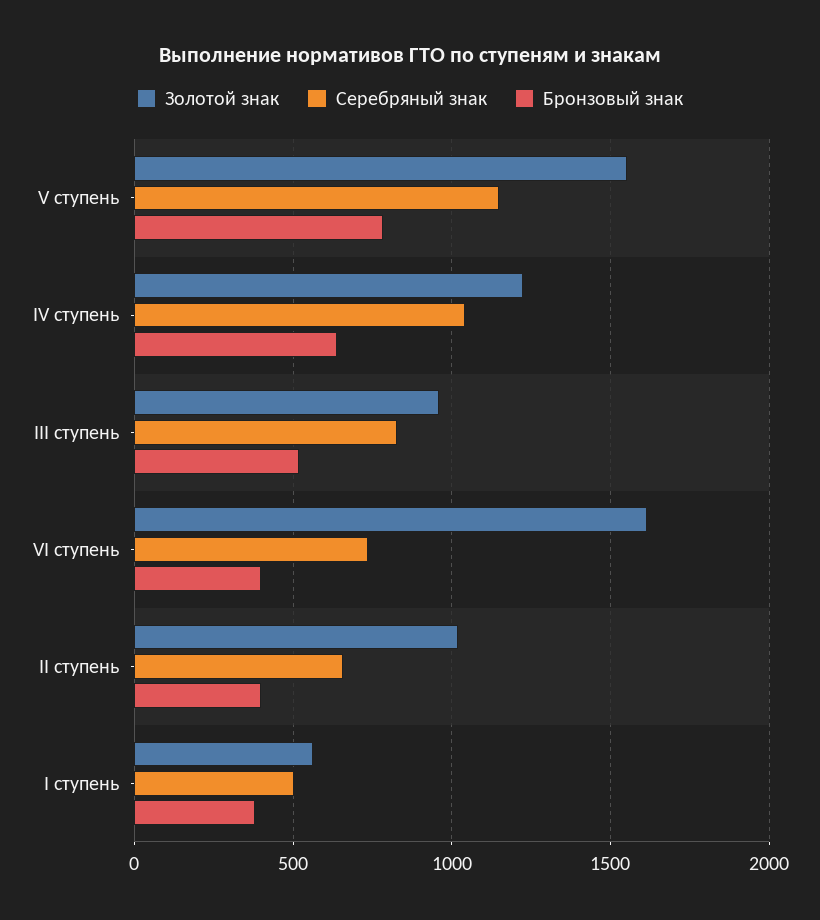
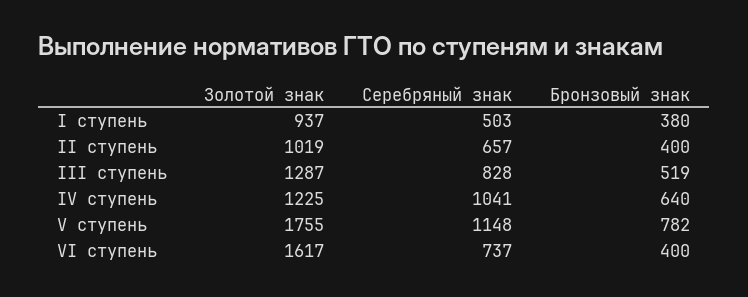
Золотой знак, V ступень: 1550 -> 1755
Золотой знак, III ступень: 950 -> 1287
Золотой знак, I ступень: 550 -> 937

